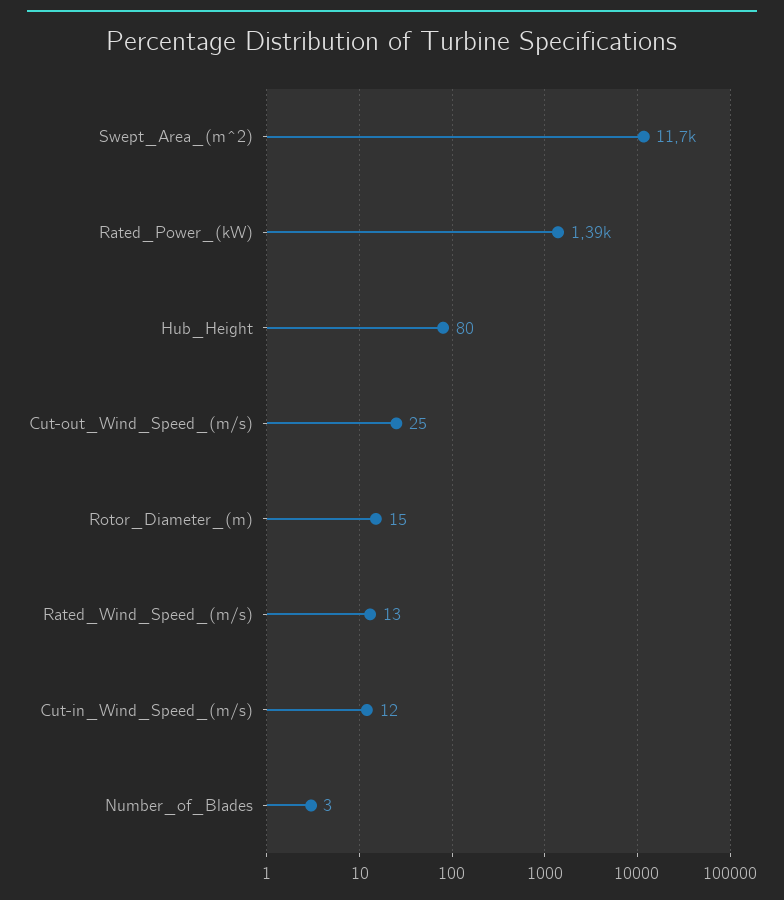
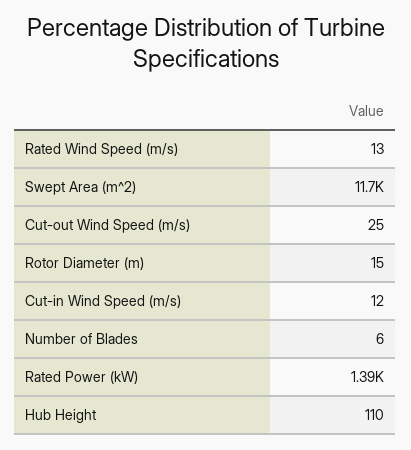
Hub_Height: 80 -> 110
Number_of_Blades: 3 -> 6

